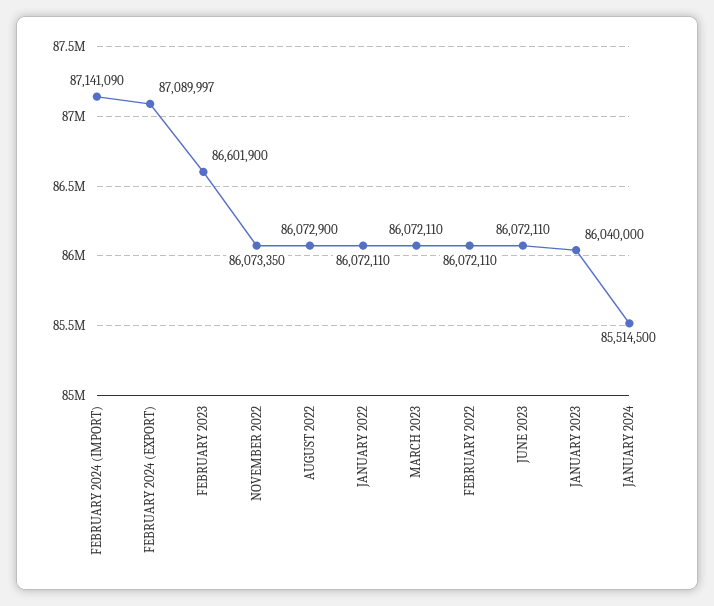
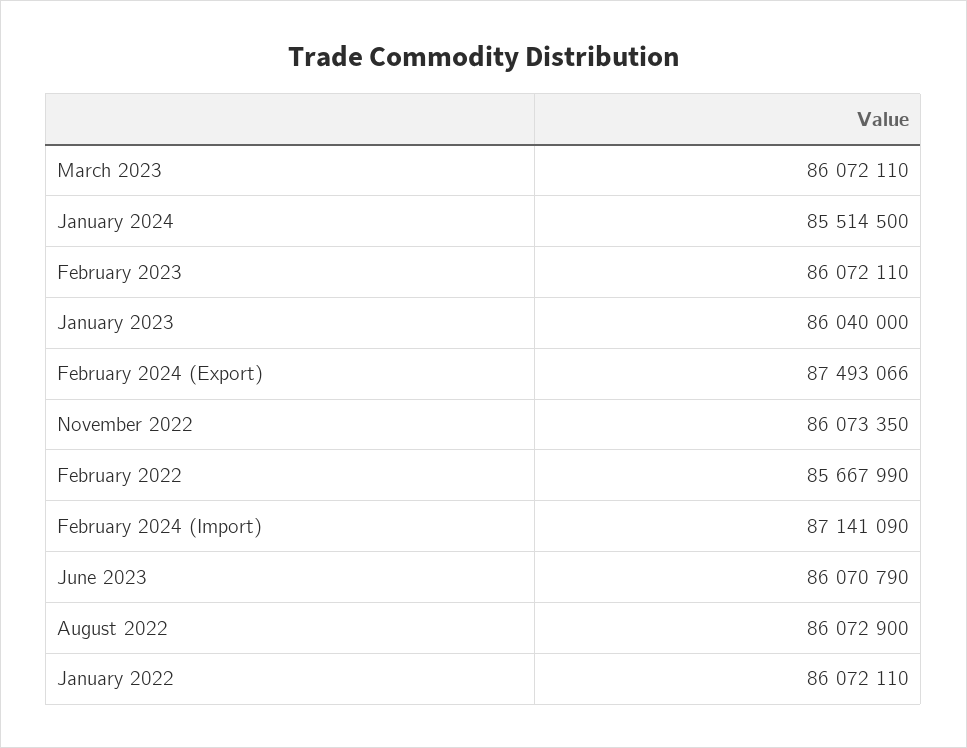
FEBRUARY 2024 (EXPORT): 87089997 -> 87493066
FEBRUARY 2023: 86601900 -> 86072110
FEBRUARY 2022: 86072110 -> 85667990
JUNE 2023: 86072110 -> 86070790

